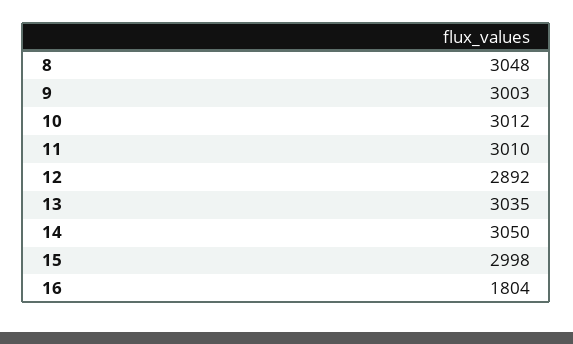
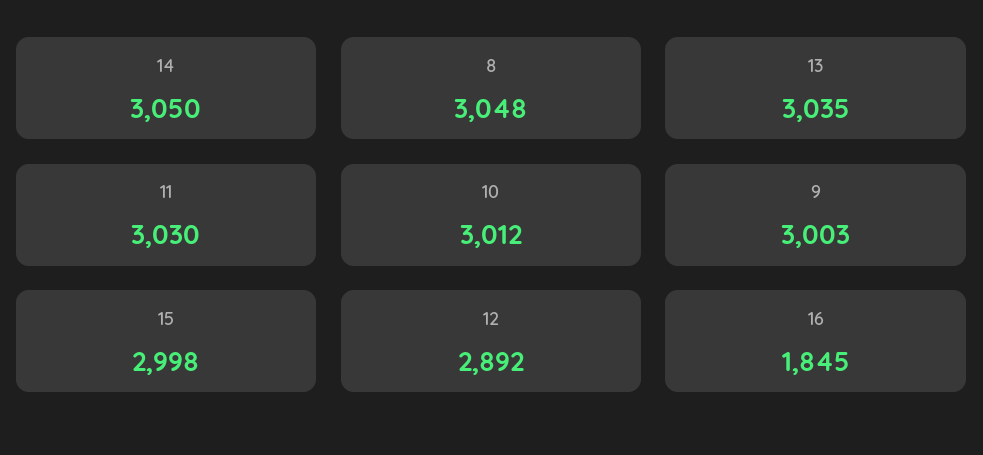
11: 3010 -> 3030
16: 1804 -> 1845

